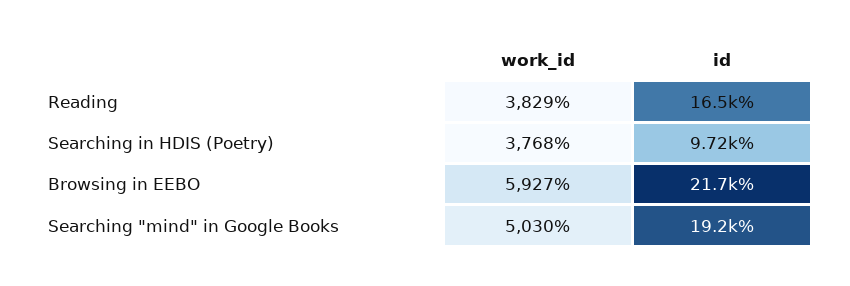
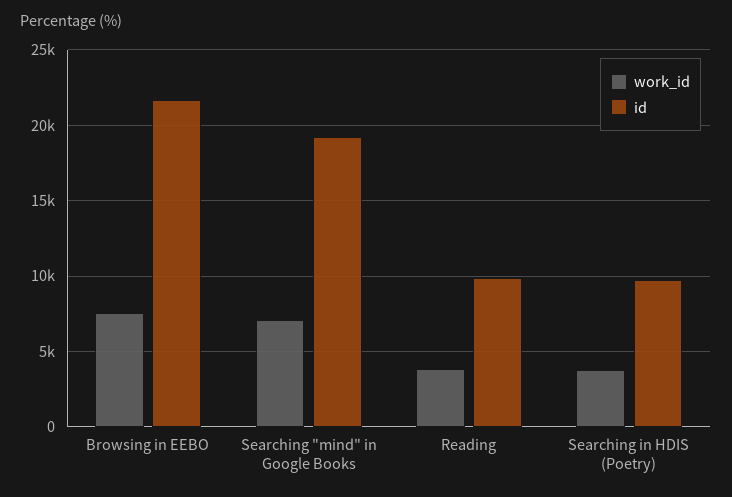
id, Reading: 16500 -> 10000
work_id, Browsing in EEBO: 5927 -> 7500
work_id, Searching "mind" in Google Books: 5030 -> 7000

